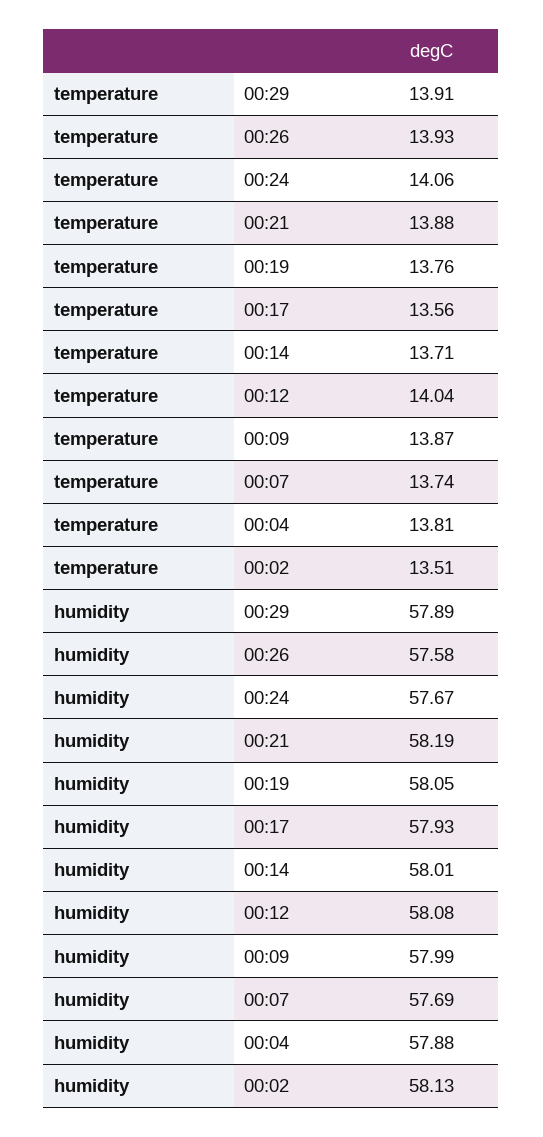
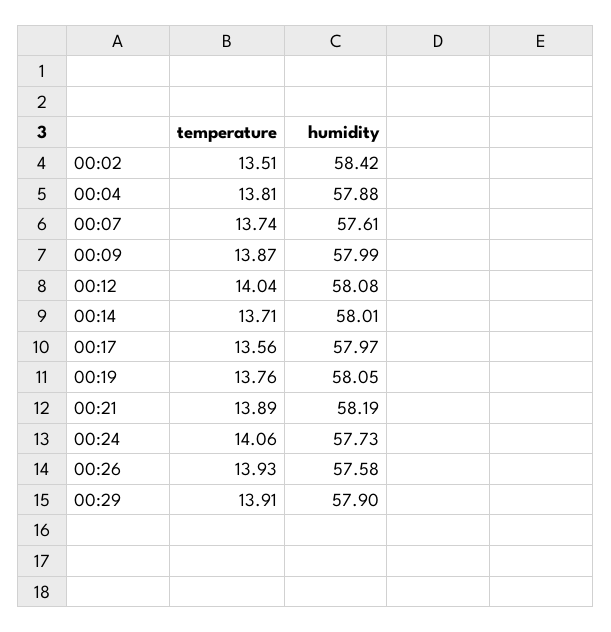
temperature, 00:21: 13.88 -> 13.89
humidity, 00:29: 57.89 -> 57.9
humidity, 00:24: 57.67 -> 57.73
humidity, 00:17: 57.93 -> 57.97
humidity, 00:07: 57.69 -> 57.61
humidity, 00:02: 58.13 -> 58.42

